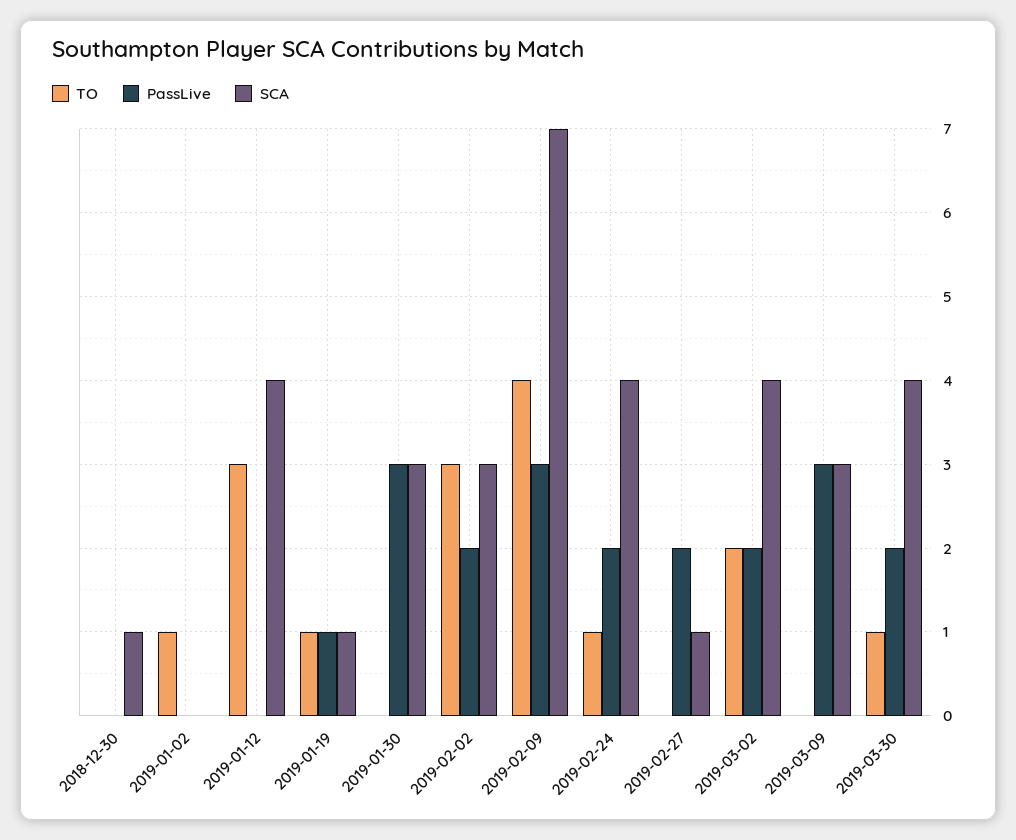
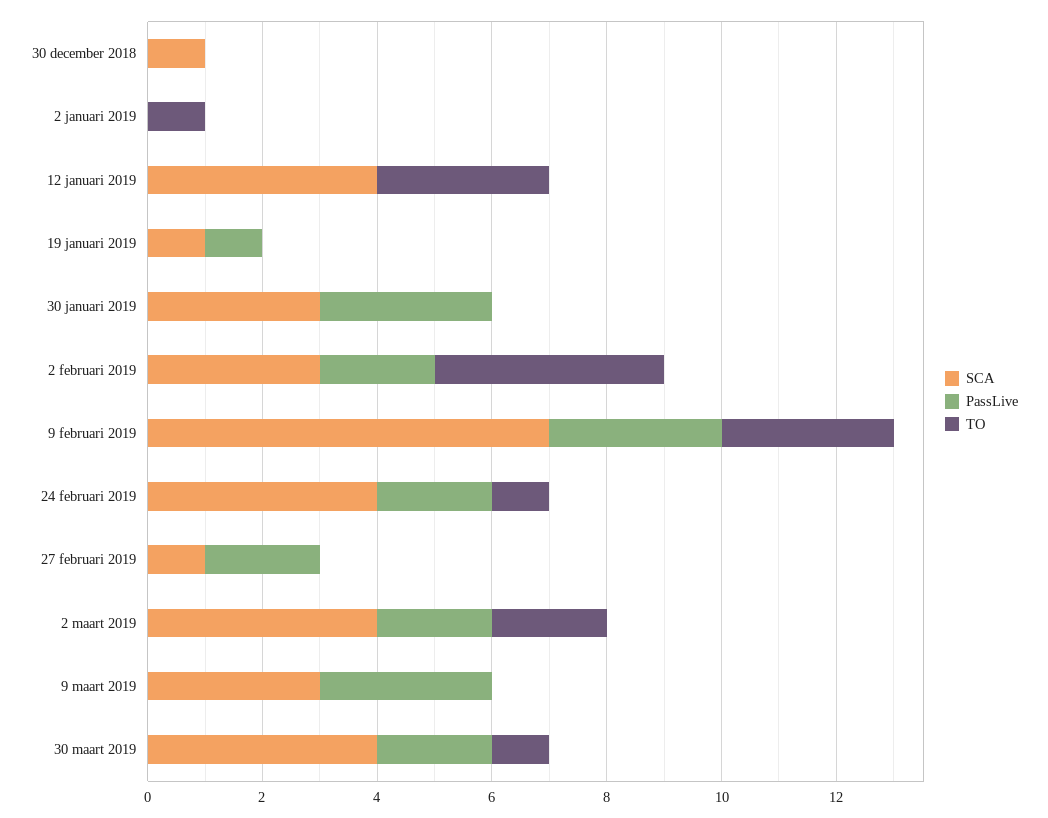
TO, 2019-01-19: 1 -> 0
TO, 2019-02-02: 3 -> 4
TO, 2019-02-09: 4 -> 3

